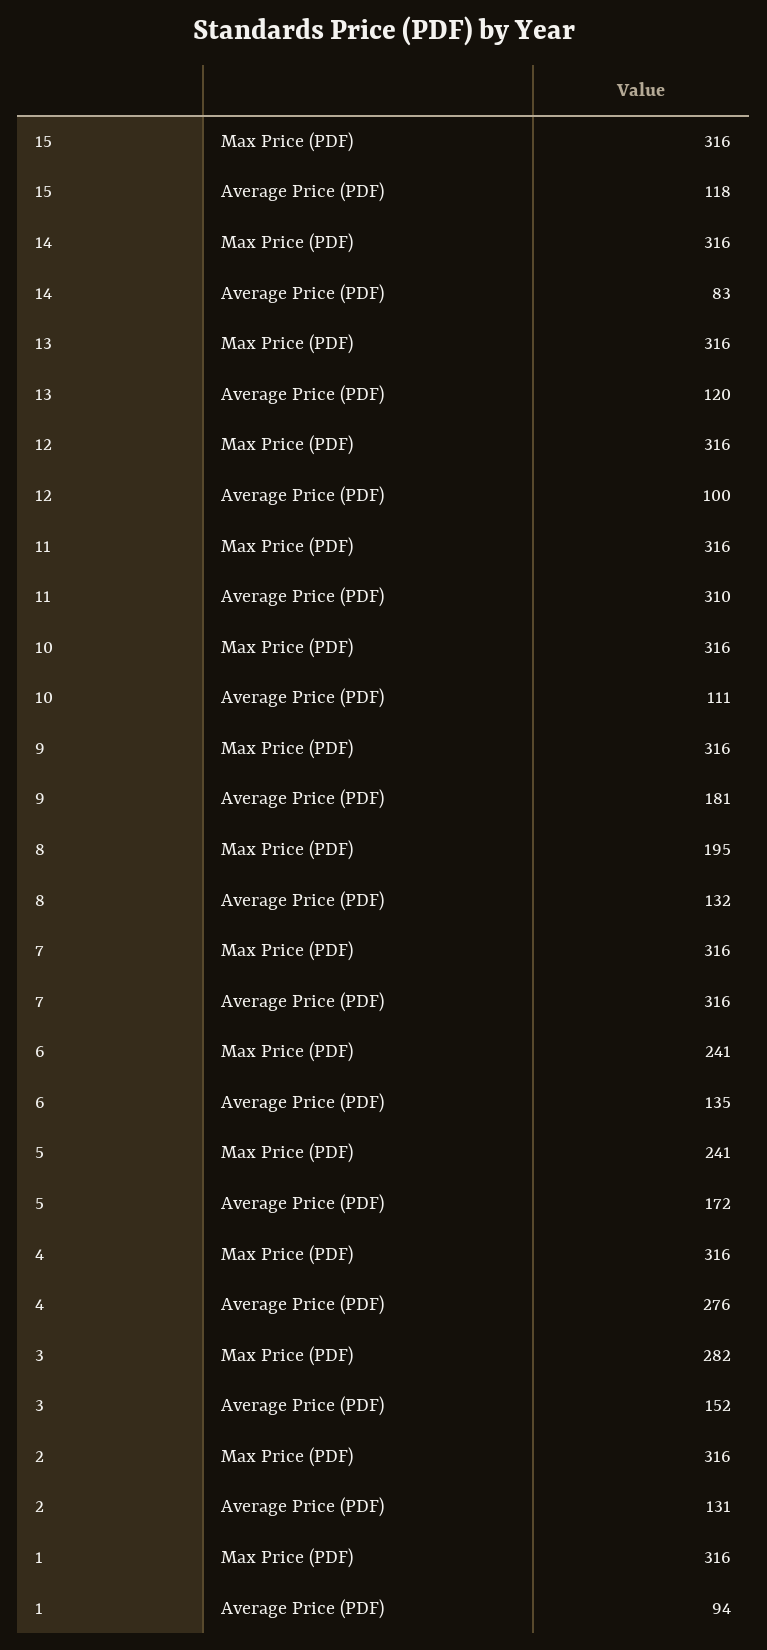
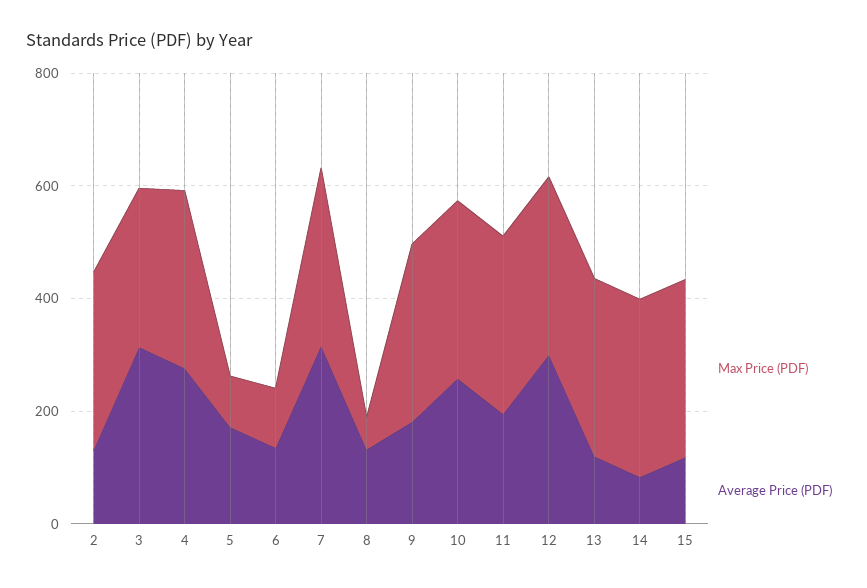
Average Price (PDF), 12: 100 -> 300
Average Price (PDF), 11: 310 -> 200
Average Price (PDF), 10: 111 -> 250
Max Price (PDF), 8: 195 -> 50
Max Price (PDF), 6: 241 -> 100
Max Price (PDF), 5: 241 -> 100
Average Price (PDF), 3: 152 -> 300
Max Price (PDF), 1: 316 -> none
Average Price (PDF), 1: 94 -> none

